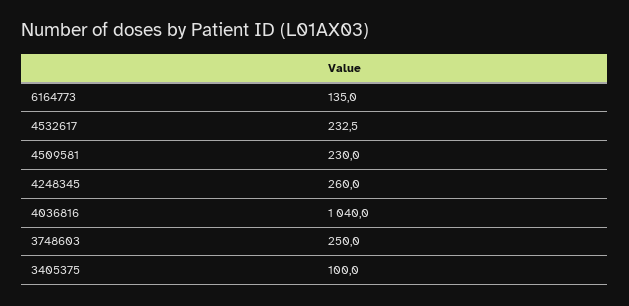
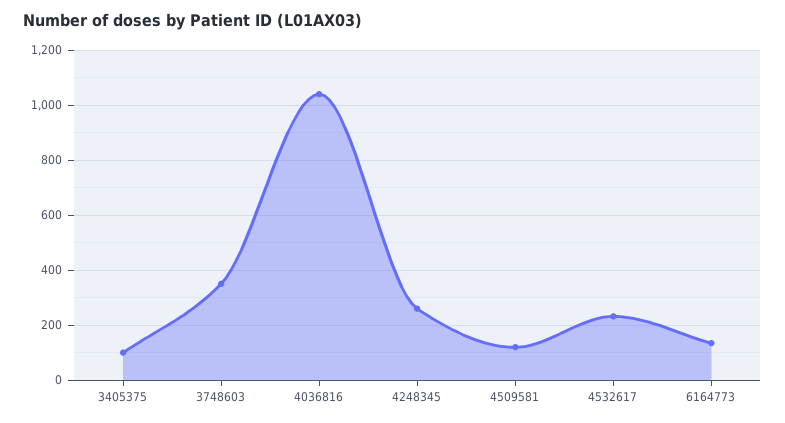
4509581: 230 -> 125
3748603: 250 -> 350

